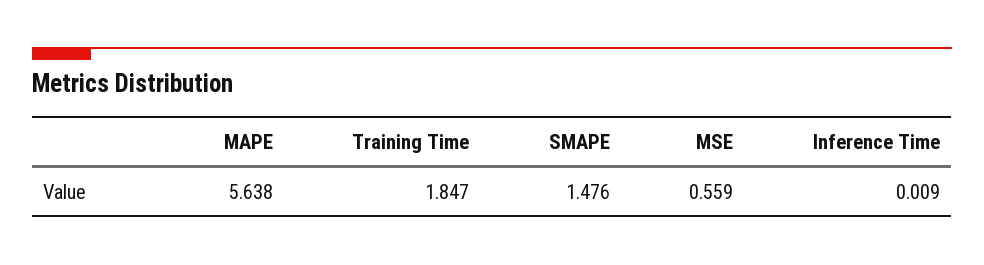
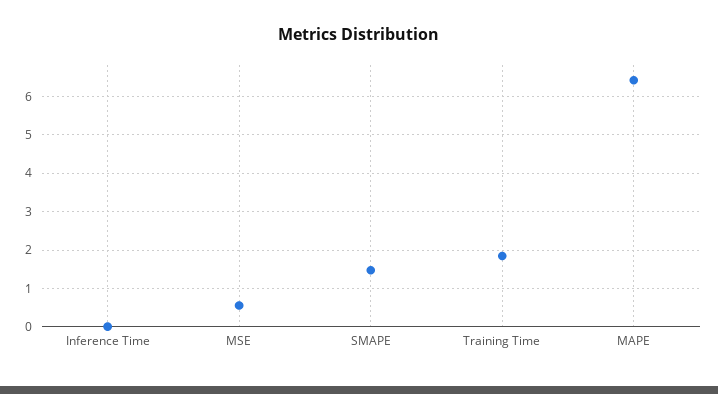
MAPE: 5.638 -> 6.4

